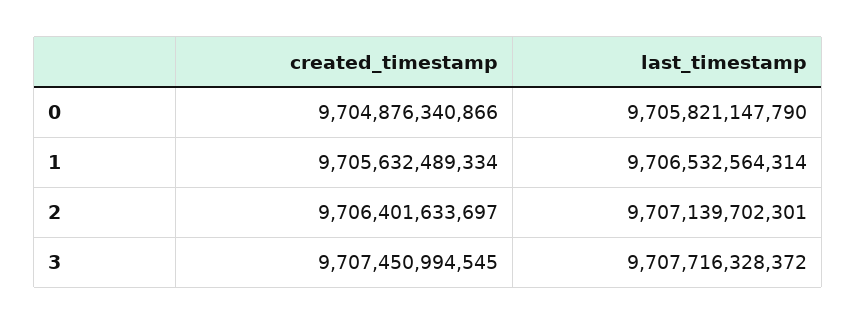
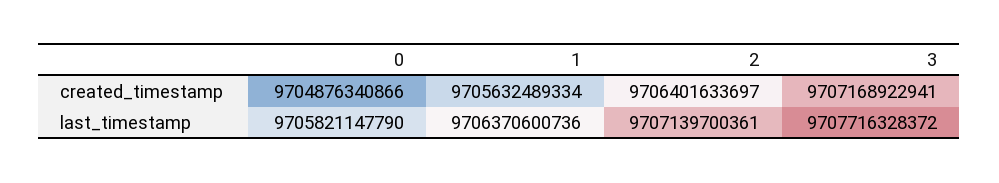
last_timestamp, 1: 9706532564314 -> 9706370600736
last_timestamp, 2: 9707139702301 -> 9707139700361
created_timestamp, 3: 9707450994545 -> 9707168922941

